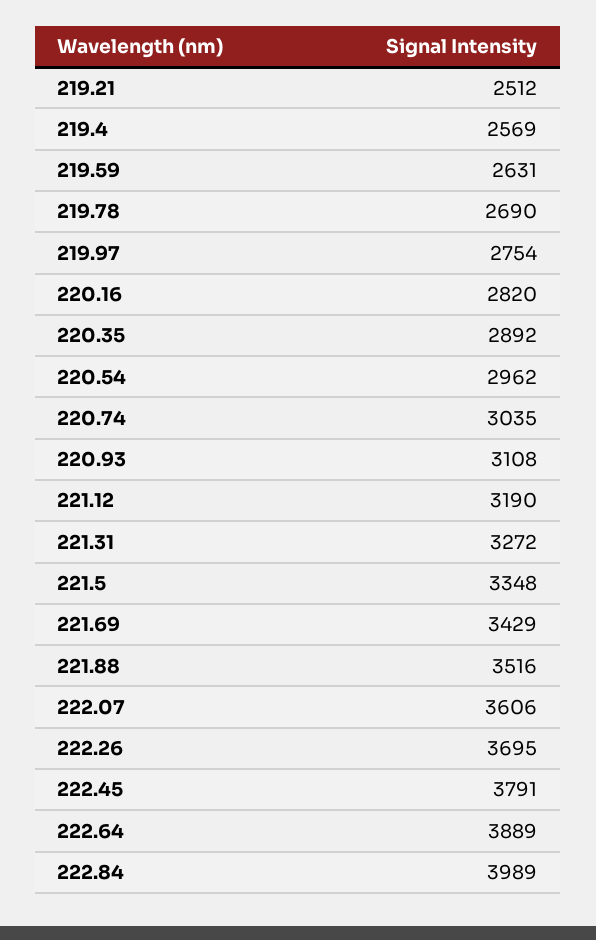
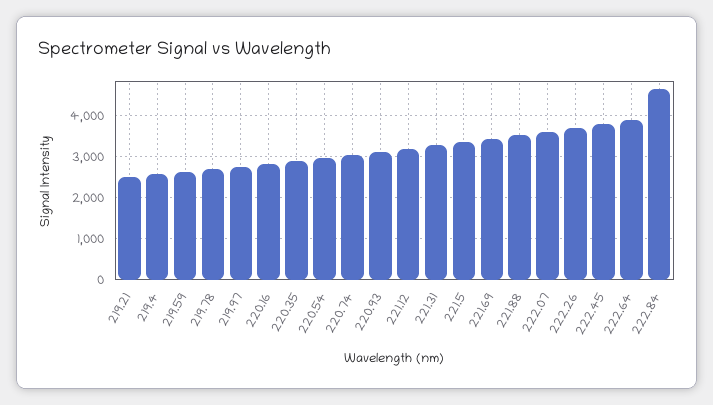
222.84: 3989 -> 4600

